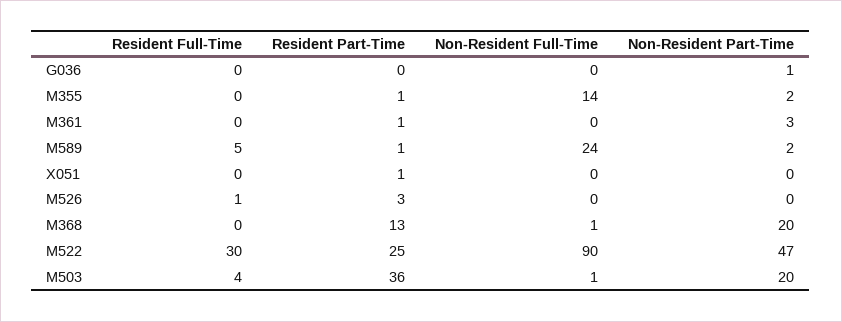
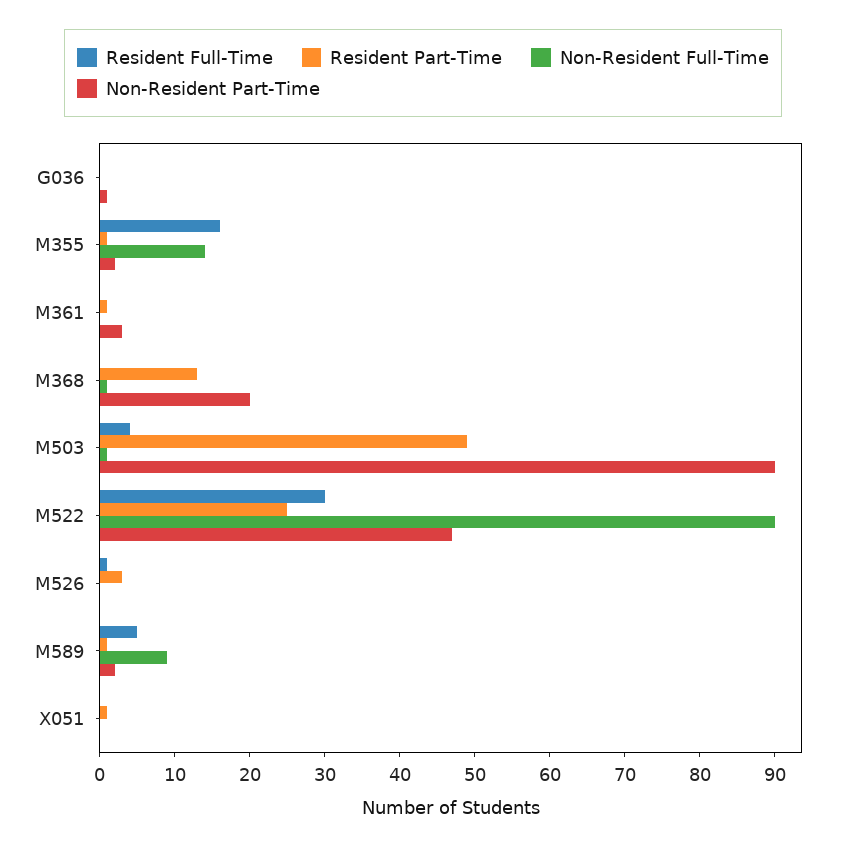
Resident Full-Time, M355: 0 -> 15
Non-Resident Full-Time, M589: 24 -> 10
Resident Part-Time, M503: 36 -> 50
Non-Resident Part-Time, M503: 20 -> 90

